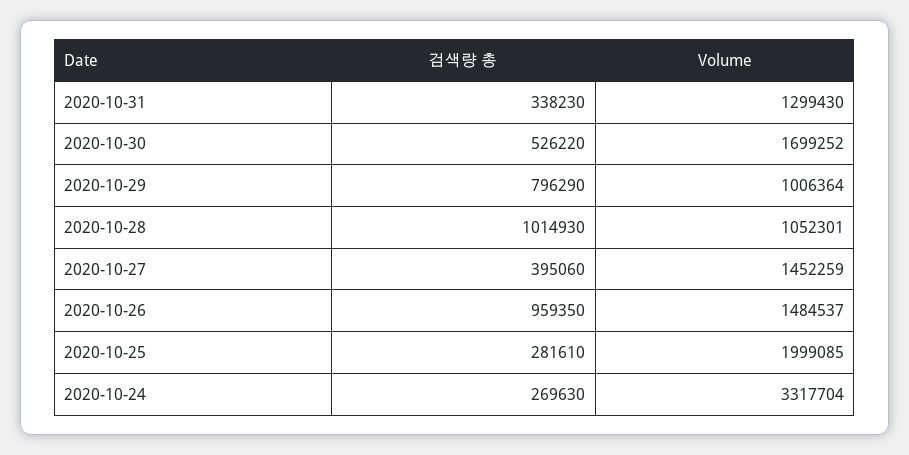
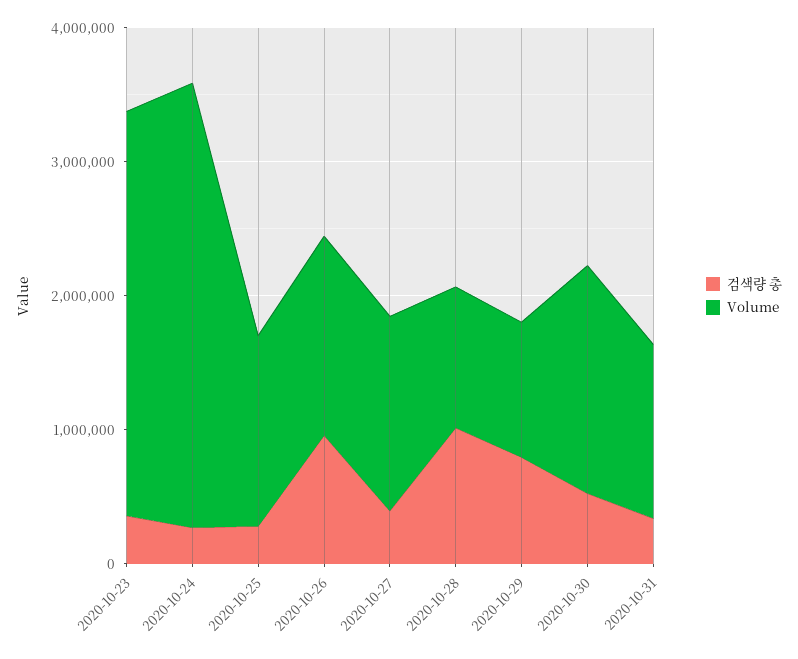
Volume, 2020-10-25: 1999085 -> 1400000
검색량 총, 2020-10-23: none -> 400000
Volume, 2020-10-23: none -> 3000000

